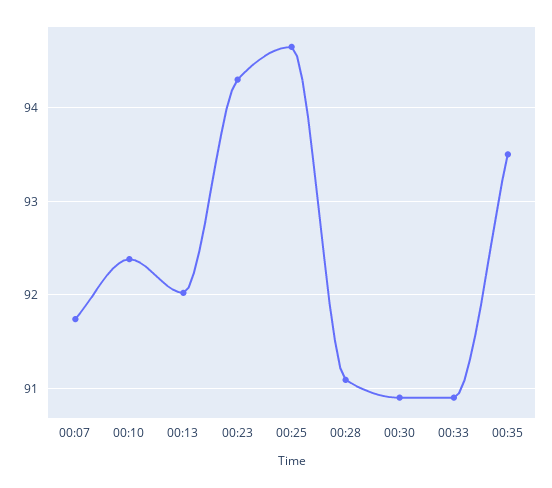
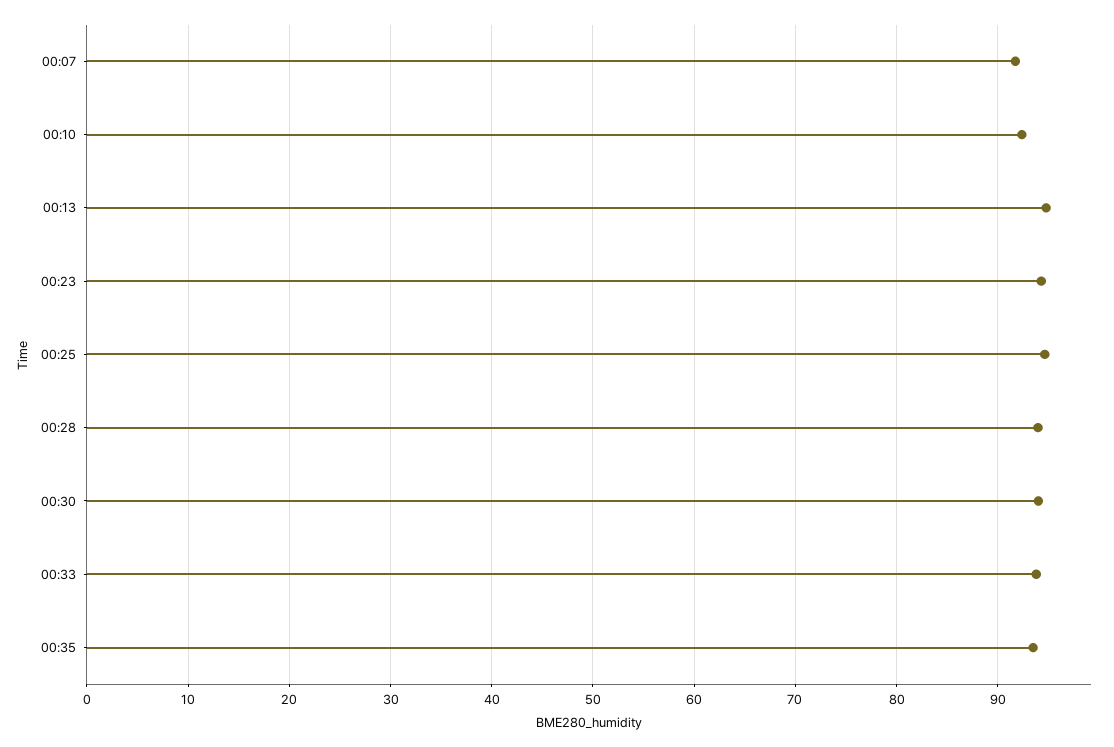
00:13: 92 -> 95
00:28: 91.1 -> 94
00:30: 90.9 -> 94
00:33: 90.9 -> 94

